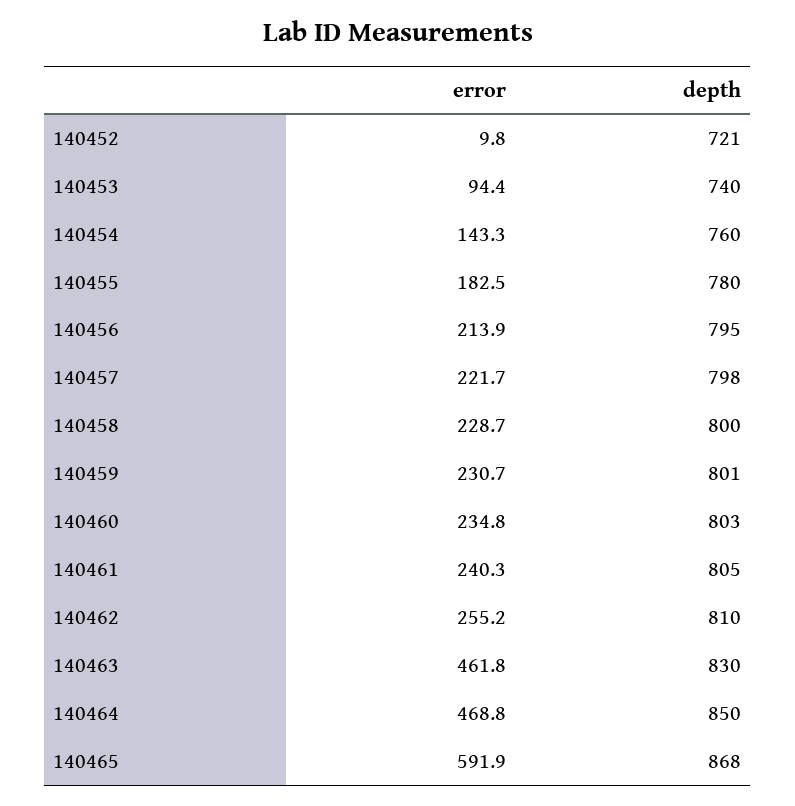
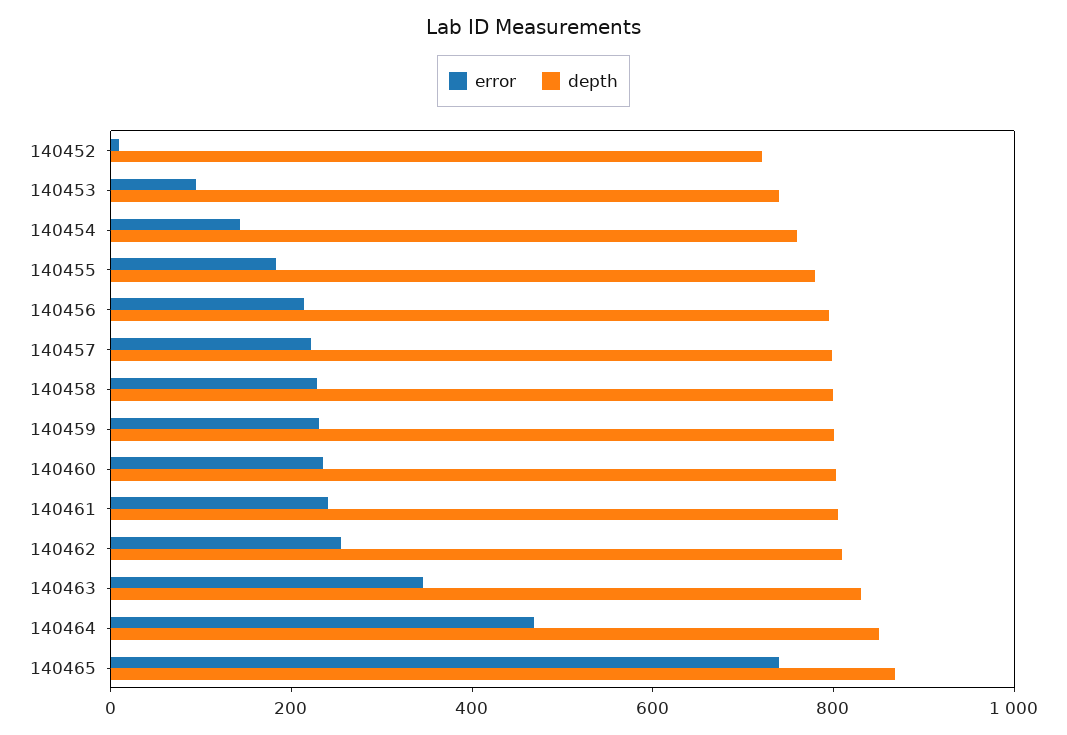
error, 140463: 461.8 -> 350
error, 140465: 591.9 -> 750

